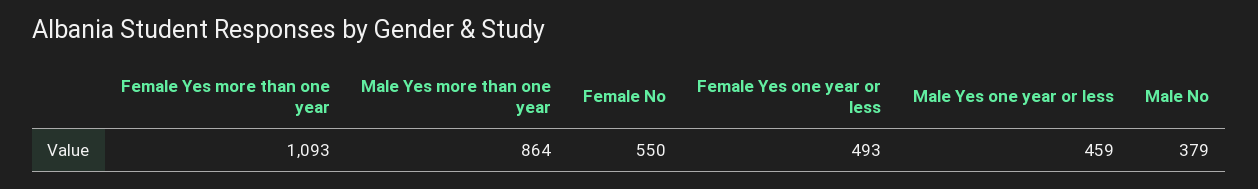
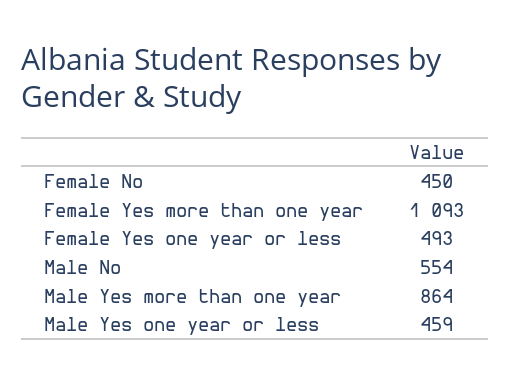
Female No: 550 -> 450
Male No: 379 -> 554

